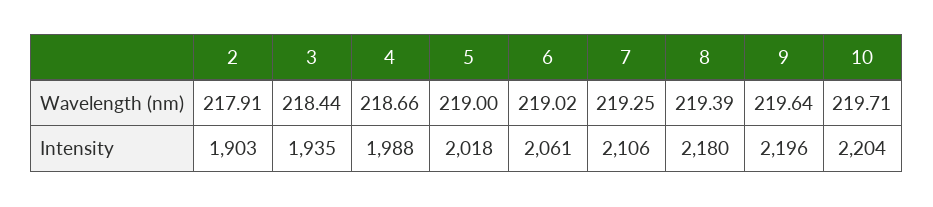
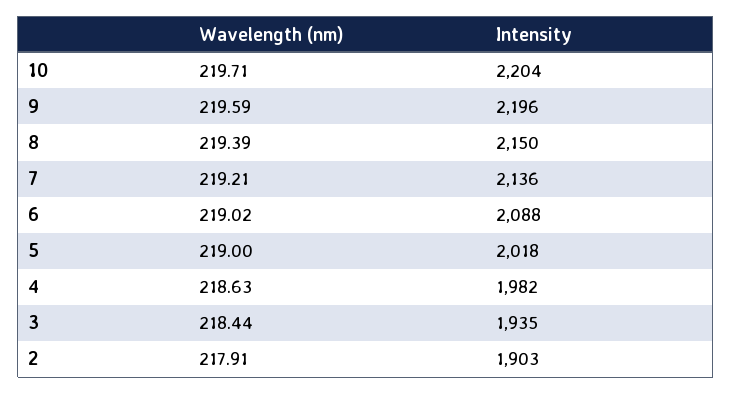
4, Wavelength (nm): 218.66 -> 218.63
7, Wavelength (nm): 219.25 -> 219.21
9, Wavelength (nm): 219.64 -> 219.59
4, Intensity: 1988 -> 1982
6, Intensity: 2061 -> 2088
7, Intensity: 2106 -> 2136
8, Intensity: 2180 -> 2150

